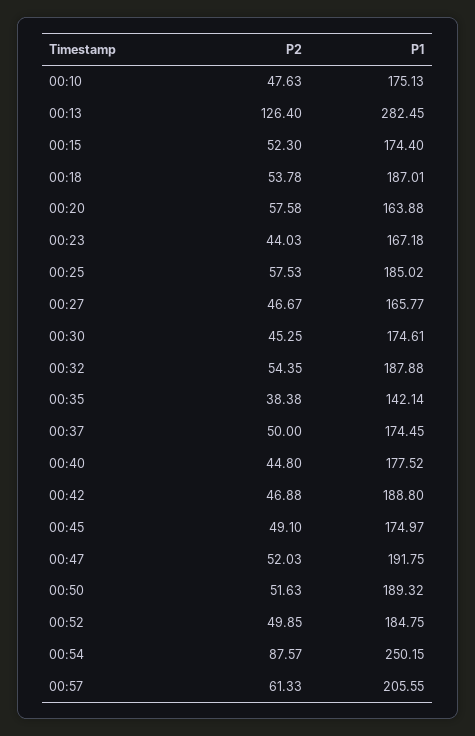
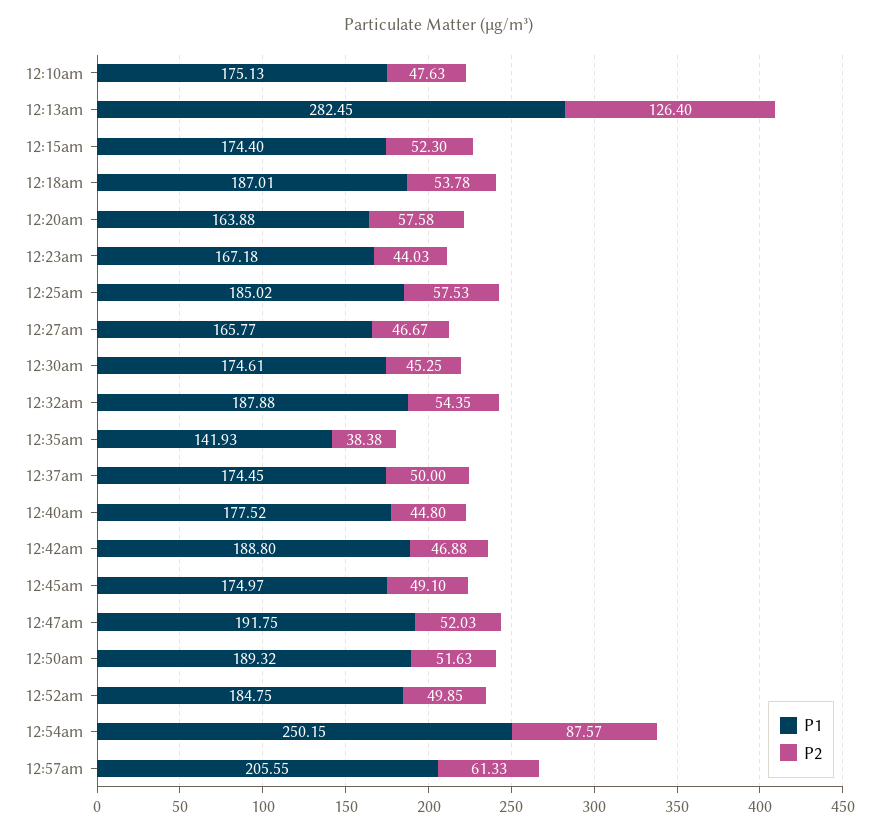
P1, 00:35: 142.14 -> 141.93

